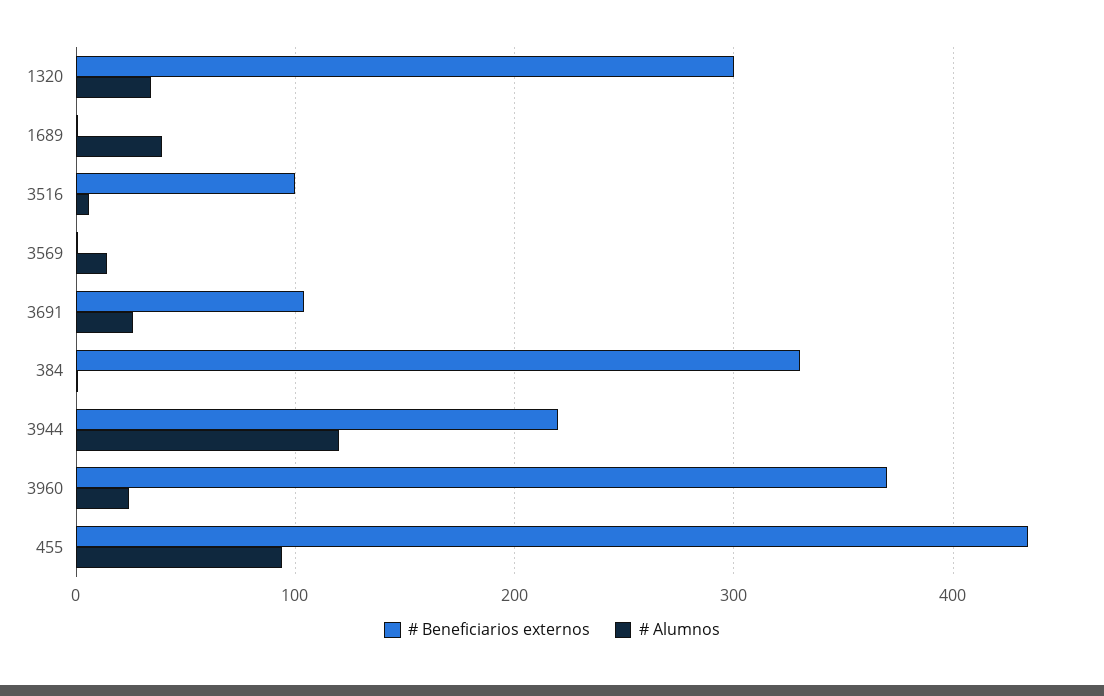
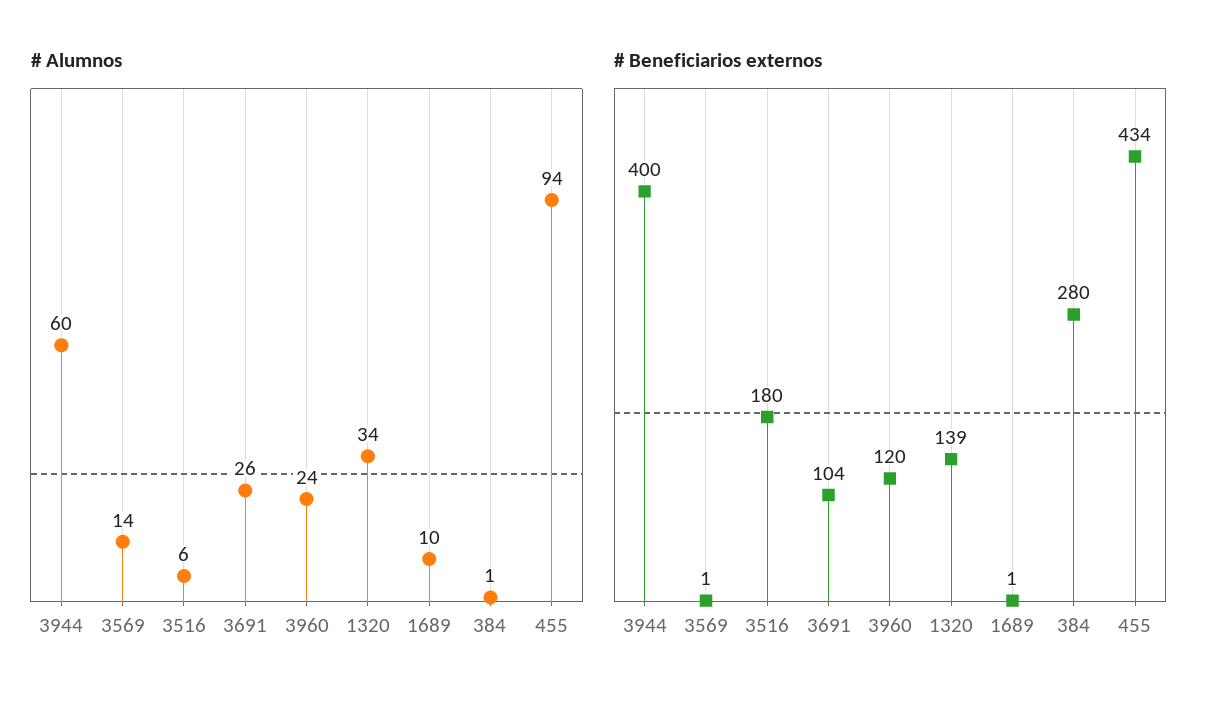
# Beneficiarios externos, 1320: 300 -> 139
# Alumnos, 1689: 40 -> 10
# Beneficiarios externos, 3516: 100 -> 180
# Beneficiarios externos, 384: 330 -> 280
# Beneficiarios externos, 3944: 220 -> 400
# Alumnos, 3944: 120 -> 60
# Beneficiarios externos, 3960: 370 -> 120

